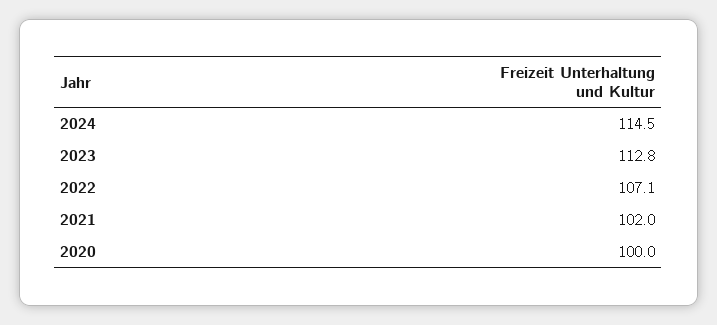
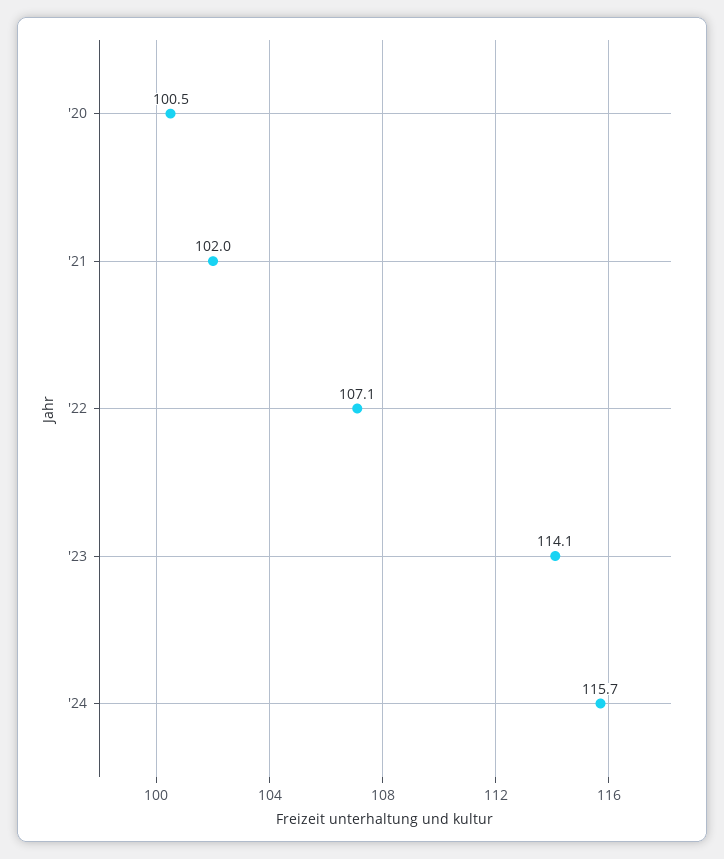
2024: 114.5 -> 115.7
2023: 112.8 -> 114.1
2020: 100 -> 100.5

